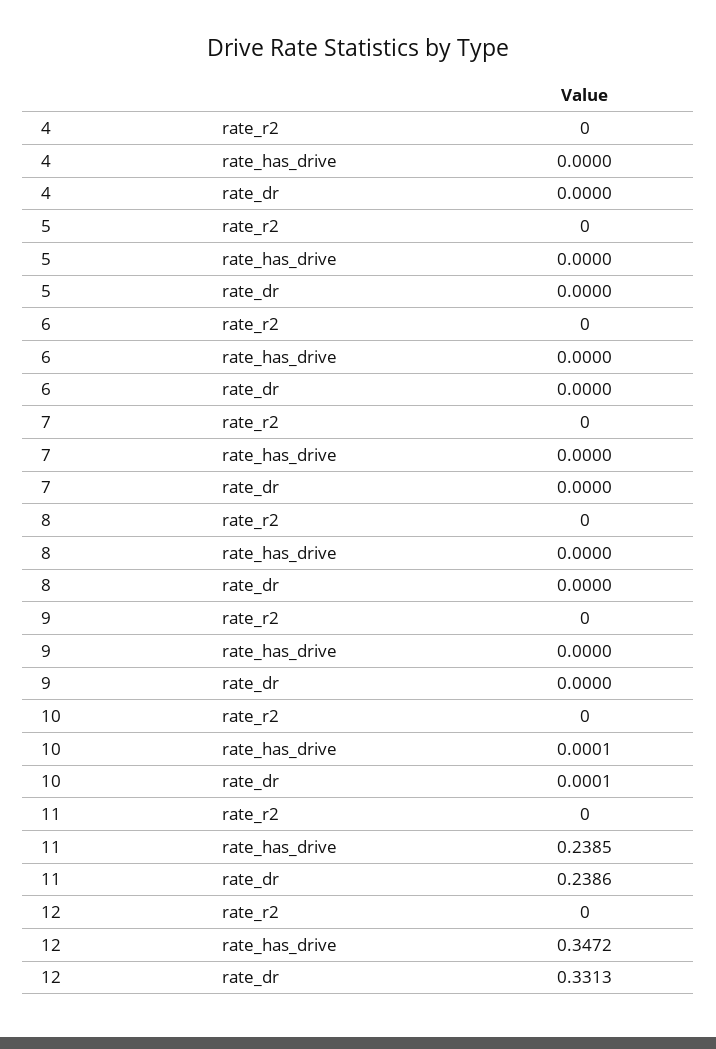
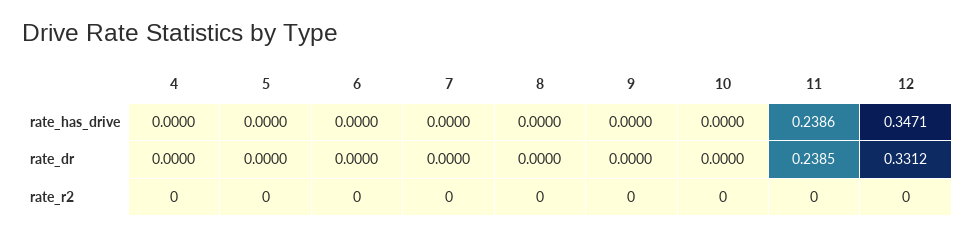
10, rate_has_drive: 0.0001 -> 0
10, rate_dr: 0.0001 -> 0
11, rate_has_drive: 0.2385 -> 0.2386
11, rate_dr: 0.2386 -> 0.2385
12, rate_has_drive: 0.3472 -> 0.3471
12, rate_dr: 0.3313 -> 0.3312

